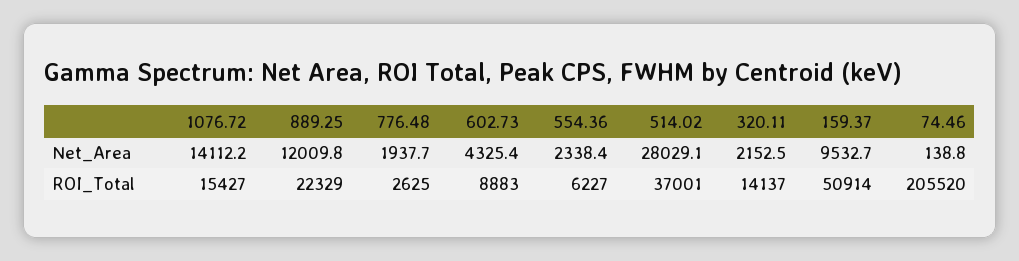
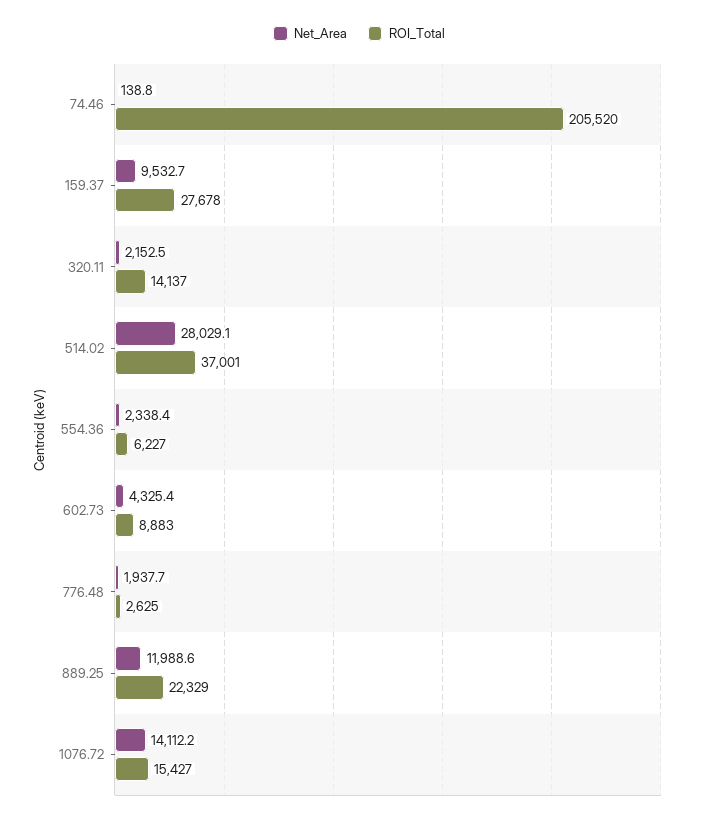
Net_Area, 889.25: 12009.8 -> 11988.6
ROI_Total, 159.37: 50914 -> 27678

